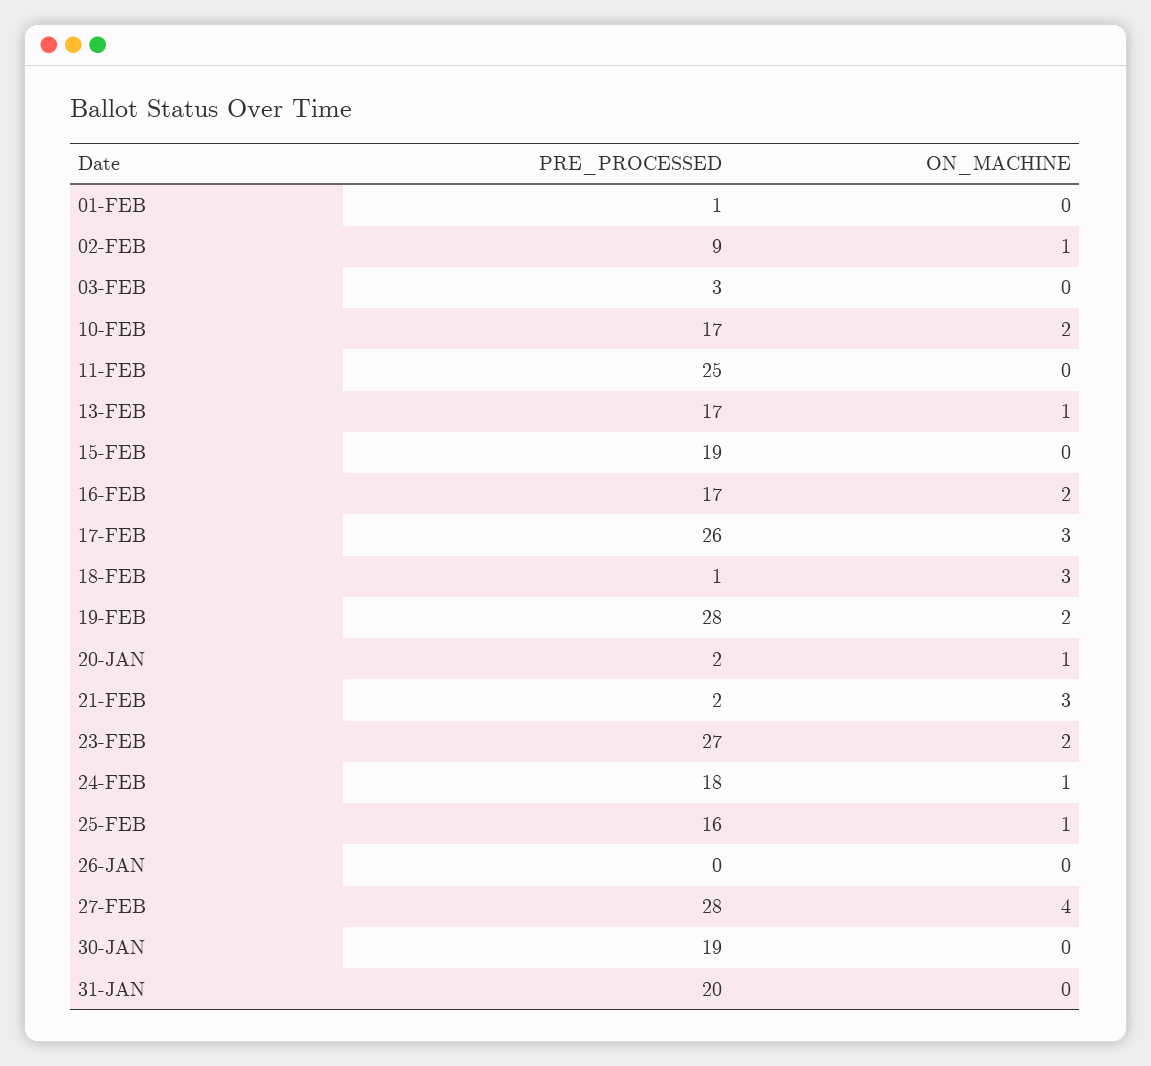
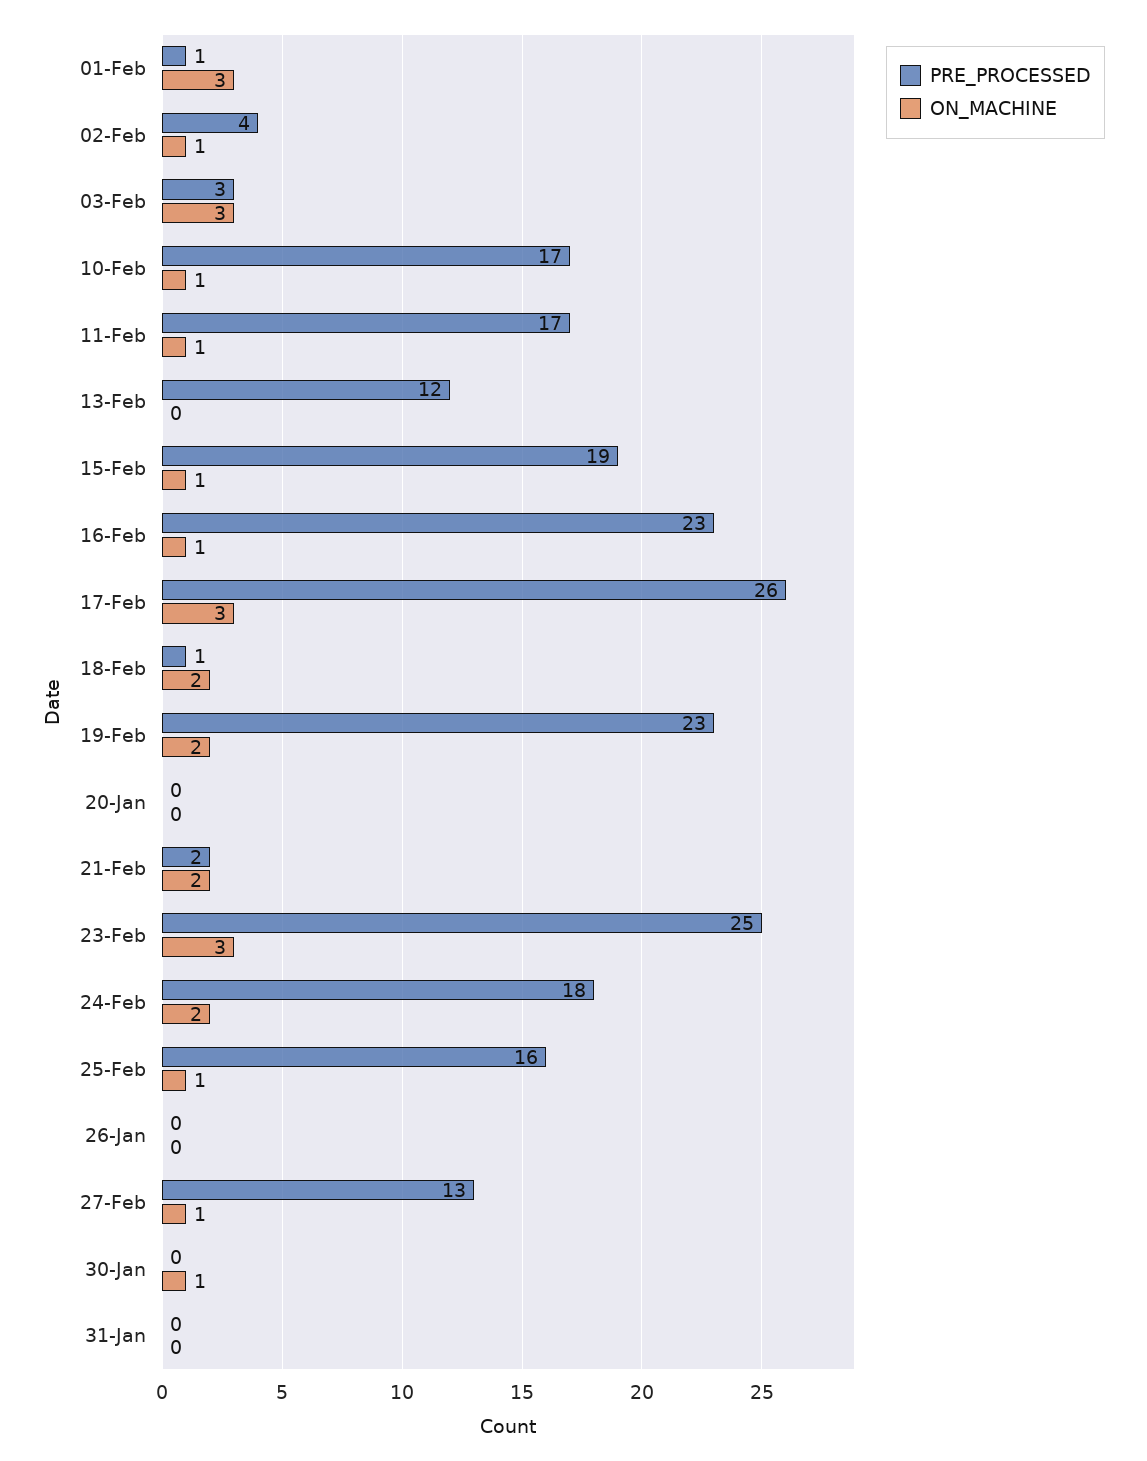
ON_MACHINE, 01-FEB: 0 -> 3
PRE_PROCESSED, 02-FEB: 9 -> 4
ON_MACHINE, 03-FEB: 0 -> 3
ON_MACHINE, 10-FEB: 2 -> 1
PRE_PROCESSED, 11-FEB: 25 -> 17
ON_MACHINE, 11-FEB: 0 -> 1
PRE_PROCESSED, 13-FEB: 17 -> 12
ON_MACHINE, 13-FEB: 1 -> 0
ON_MACHINE, 15-FEB: 0 -> 1
PRE_PROCESSED, 16-FEB: 17 -> 23
ON_MACHINE, 16-FEB: 2 -> 1
ON_MACHINE, 18-FEB: 3 -> 2
PRE_PROCESSED, 19-FEB: 28 -> 23
PRE_PROCESSED, 20-JAN: 2 -> 0
ON_MACHINE, 20-JAN: 1 -> 0
ON_MACHINE, 21-FEB: 3 -> 2
PRE_PROCESSED, 23-FEB: 27 -> 25
ON_MACHINE, 23-FEB: 2 -> 3
ON_MACHINE, 24-FEB: 1 -> 2
PRE_PROCESSED, 27-FEB: 28 -> 13
ON_MACHINE, 27-FEB: 4 -> 1
PRE_PROCESSED, 30-JAN: 19 -> 0
ON_MACHINE, 30-JAN: 0 -> 1
PRE_PROCESSED, 31-JAN: 20 -> 0

